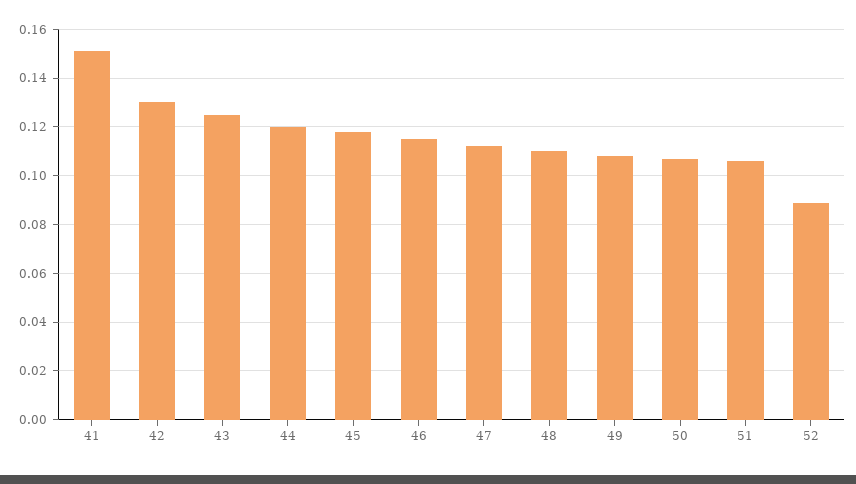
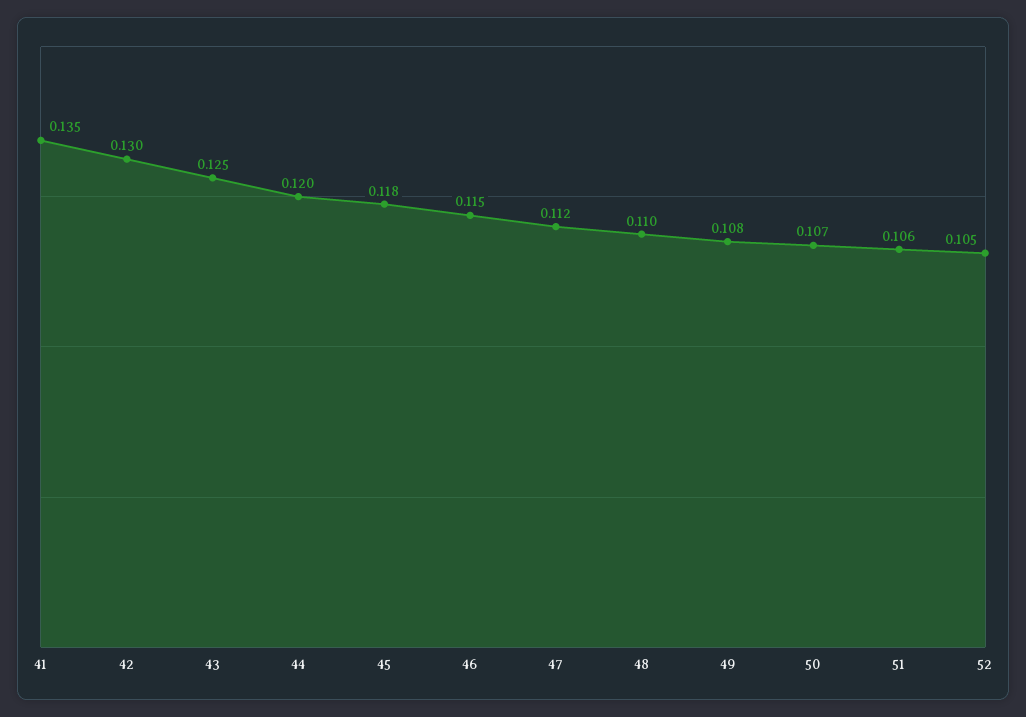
41: 0.15 -> 0.135
52: 0.09 -> 0.105

